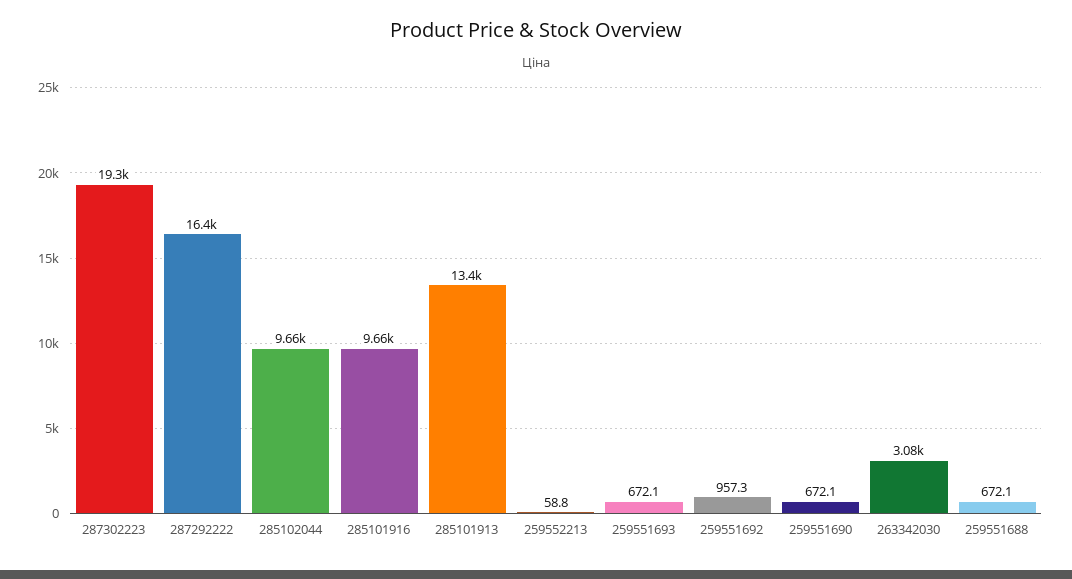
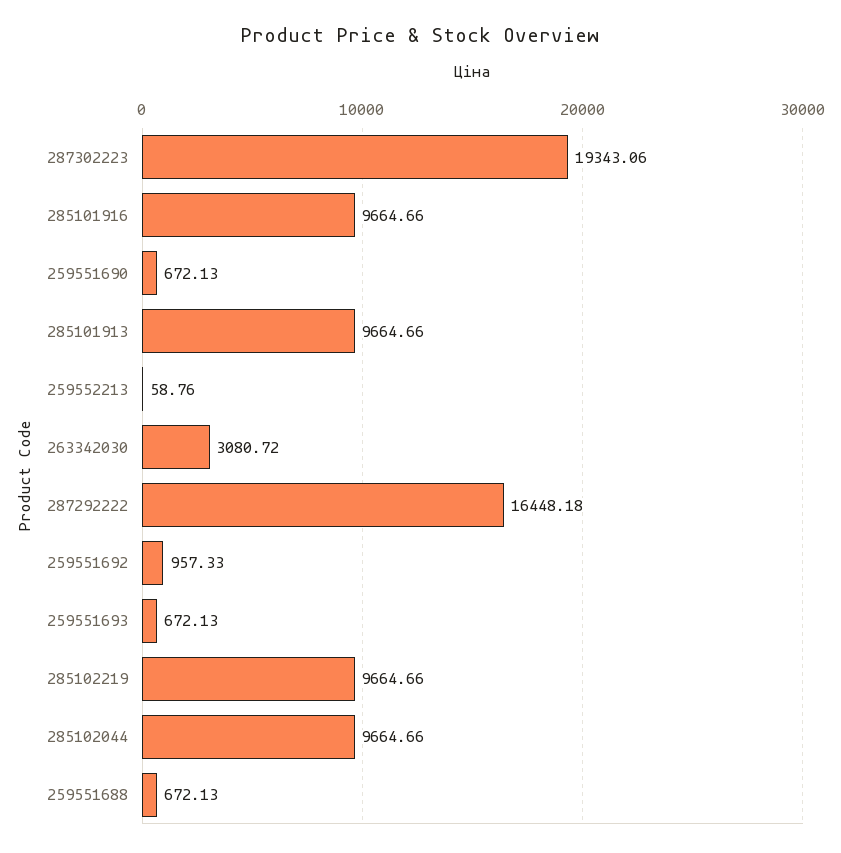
285101913: 13400 -> 9664.66
285102219: none -> 9664.66

